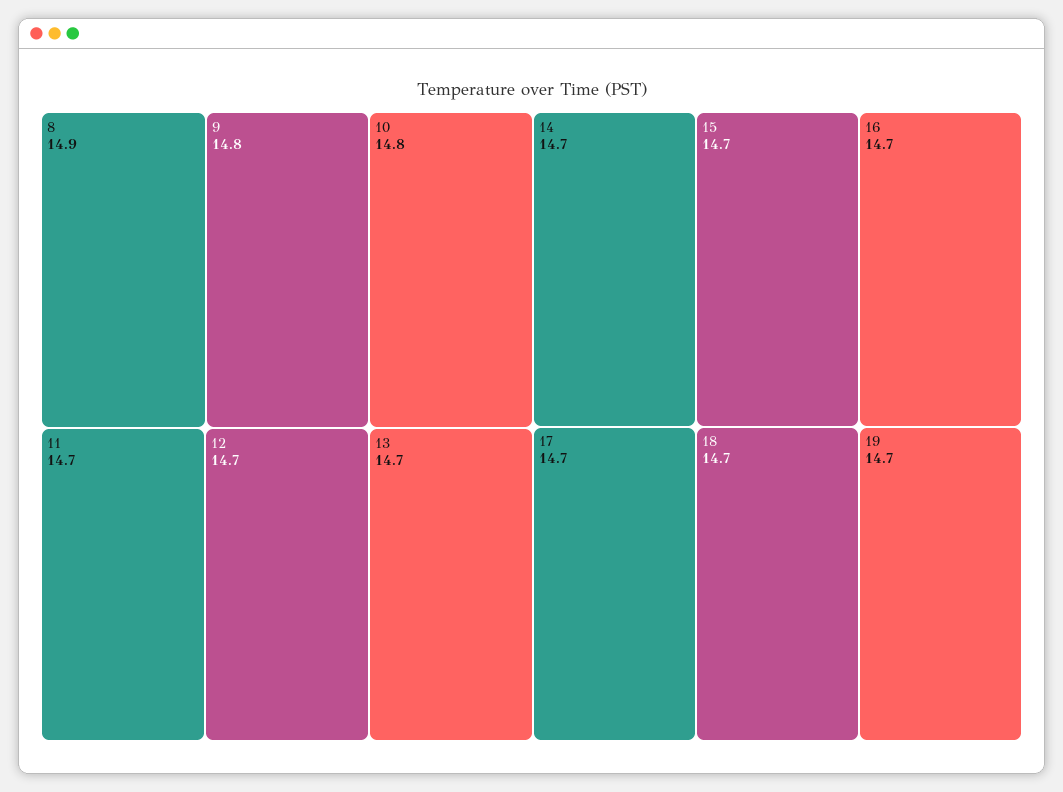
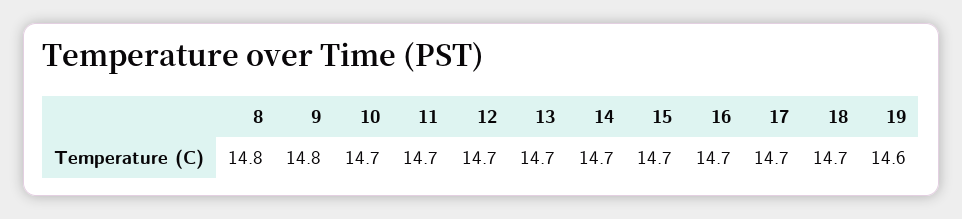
8: 14.9 -> 14.8
10: 14.8 -> 14.7
19: 14.7 -> 14.6

